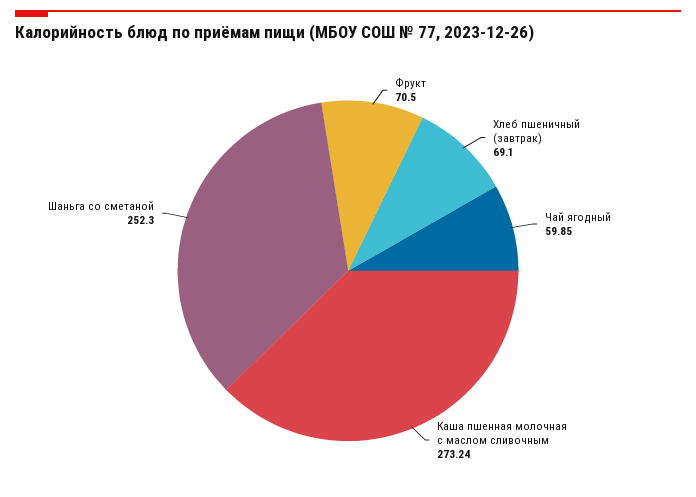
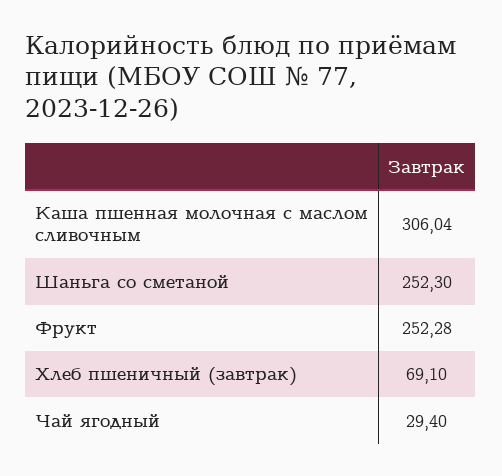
Фрукт: 70.5 -> 252.28
Чай ягодный: 59.85 -> 29.4
Каша пшенная молочная с маслом сливочным: 273.24 -> 306.04

